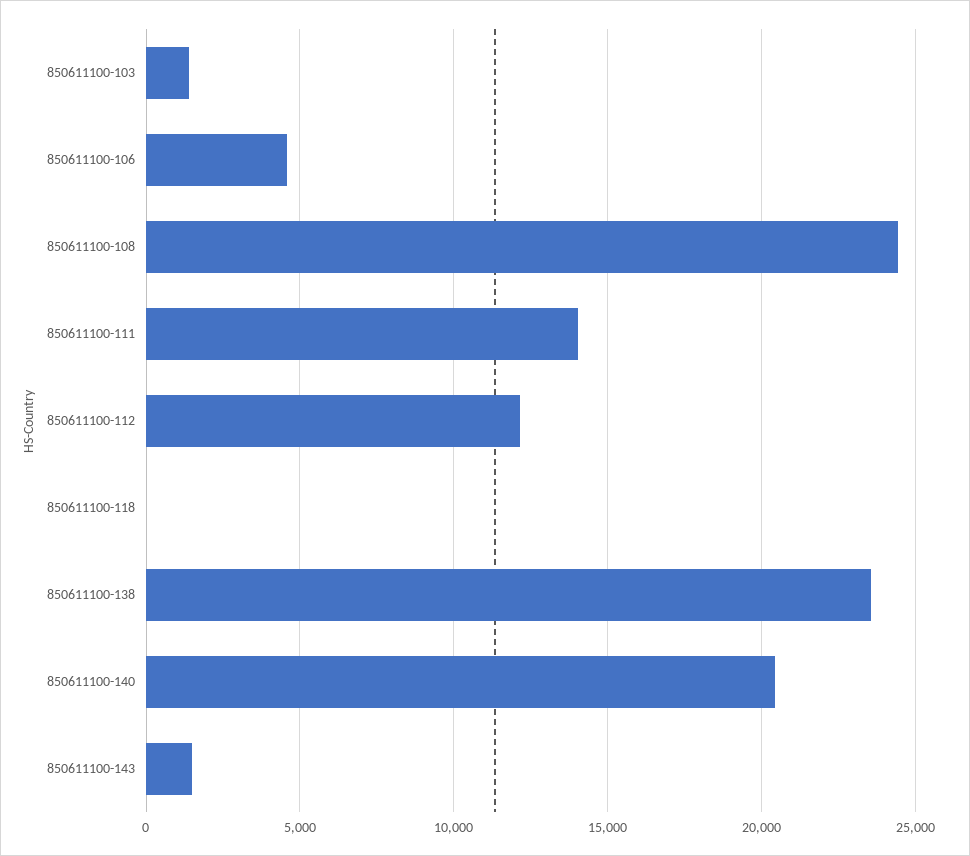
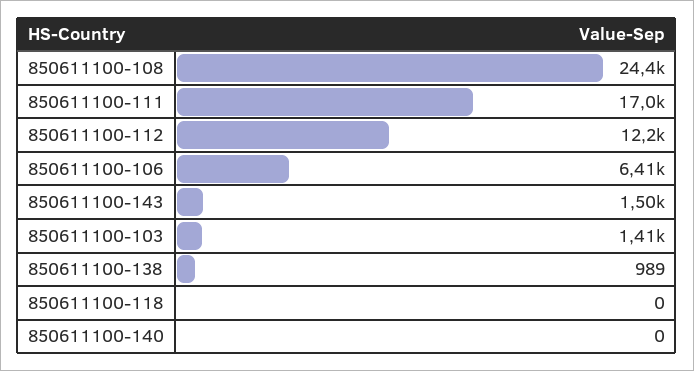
850611100-106: 4500 -> 6410
850611100-111: 14000 -> 17000
850611100-138: 23500 -> 989
850611100-140: 20500 -> 0

